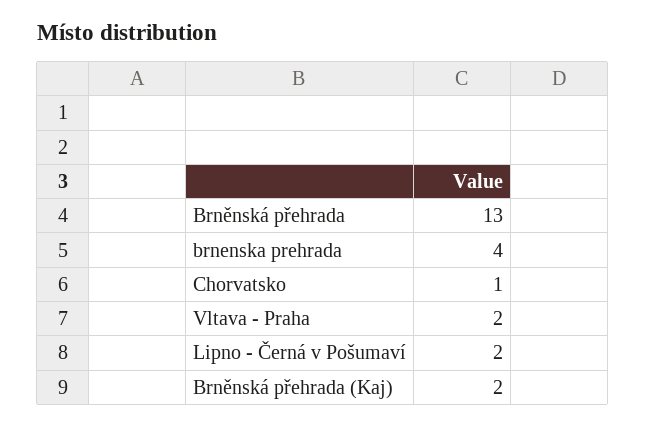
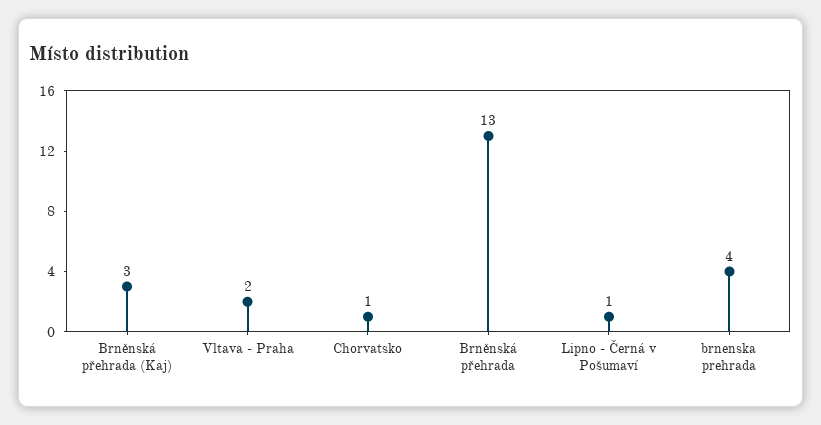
Lipno - Černá v Pošumaví: 2 -> 1
Brněnská přehrada (Kaj): 2 -> 3

